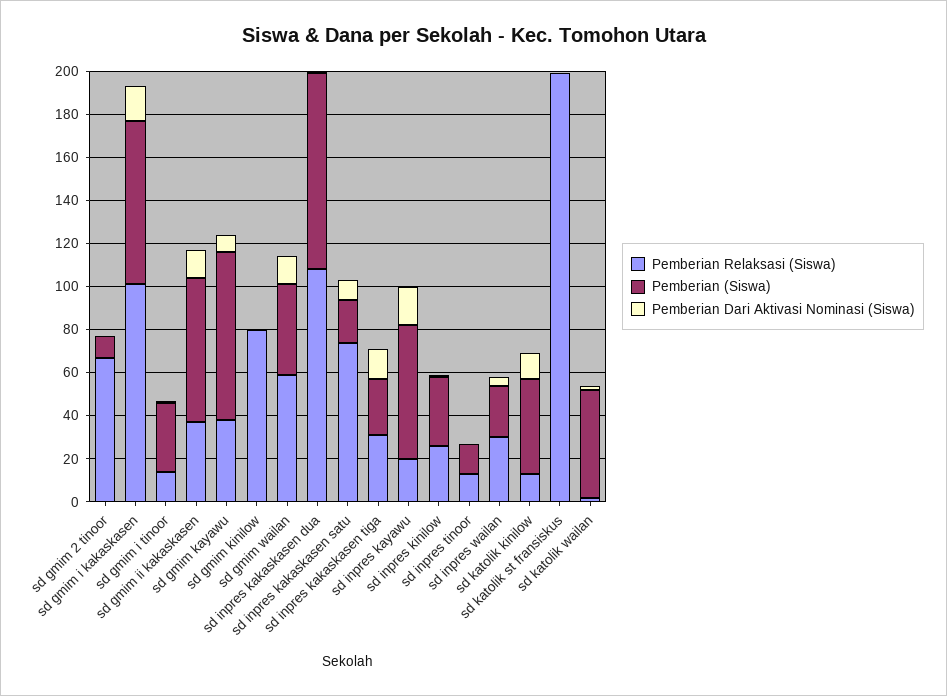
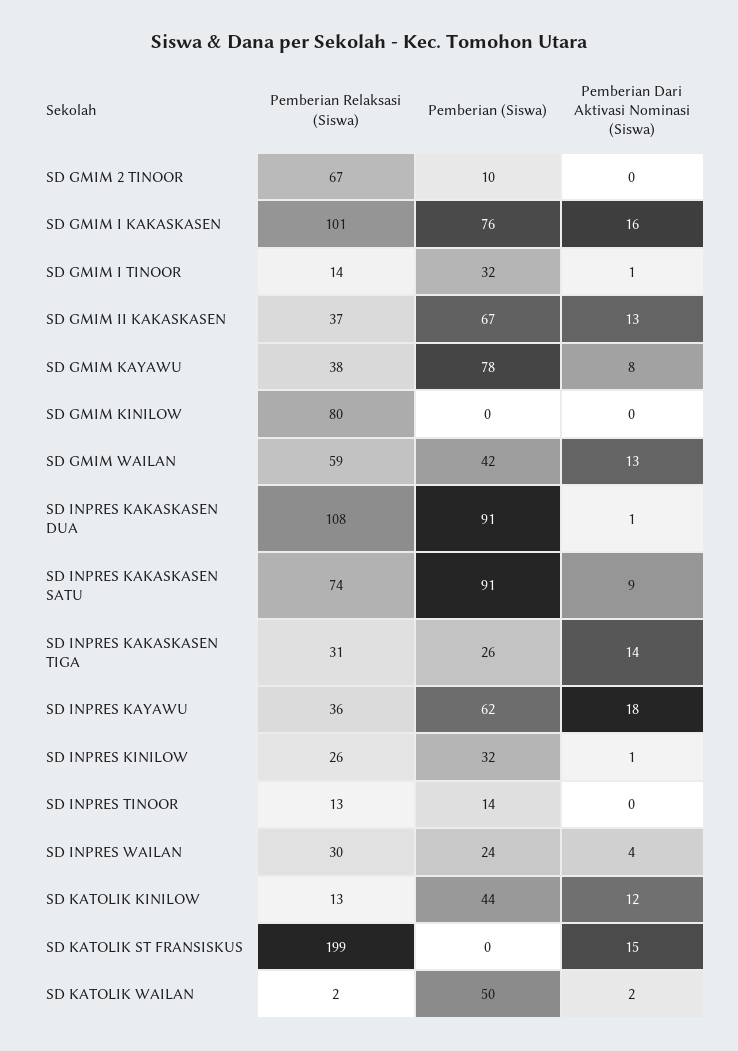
Pemberian (Siswa), sd inpres kakaskasen satu: 20 -> 91
Pemberian Relaksasi (Siswa), sd inpres kayawu: 20 -> 36
Pemberian Dari Aktivasi Nominasi (Siswa), sd katolik st fransiskus: 0 -> 15

